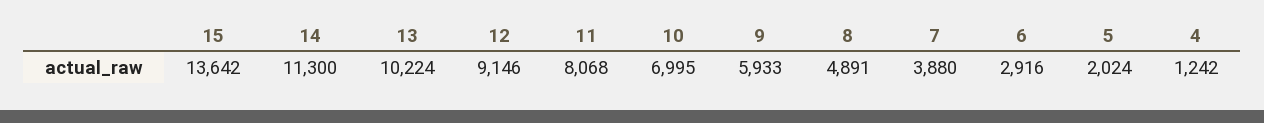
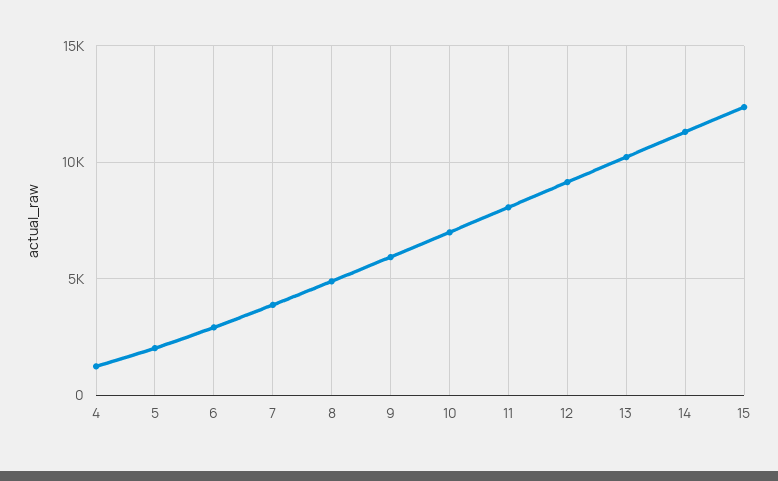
15: 13642 -> 12500

